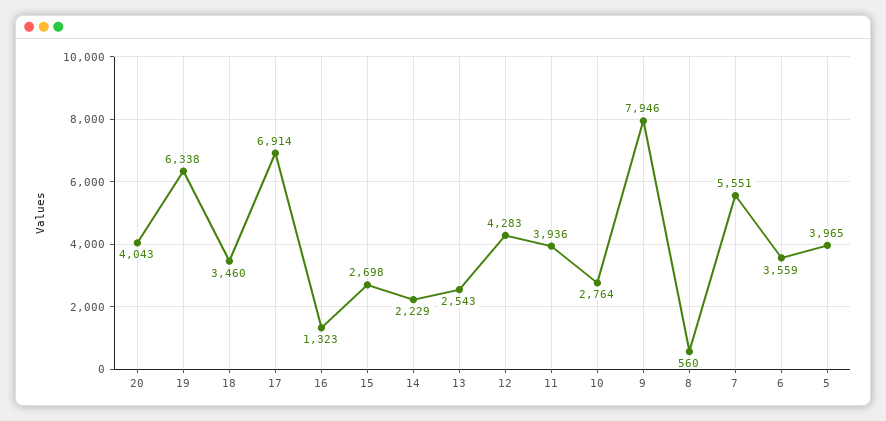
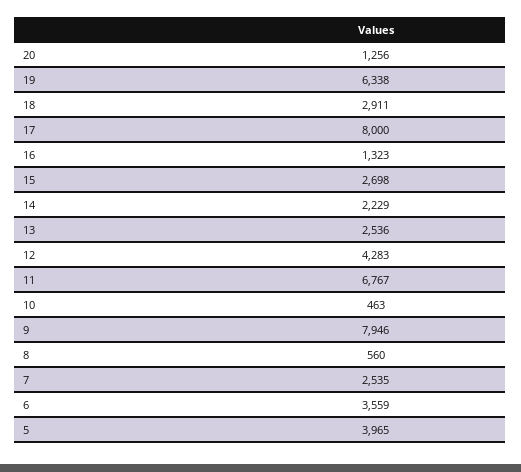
20: 4043 -> 1256
18: 3460 -> 2911
17: 6914 -> 8000
13: 2543 -> 2536
11: 3936 -> 6767
10: 2764 -> 463
7: 5551 -> 2535

